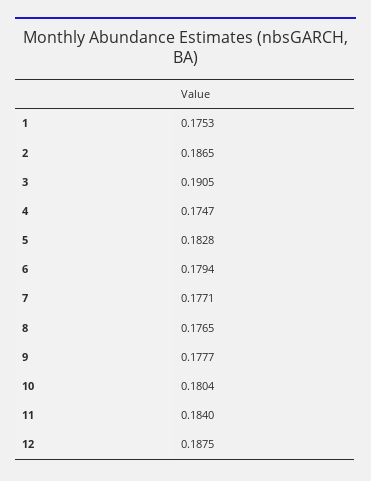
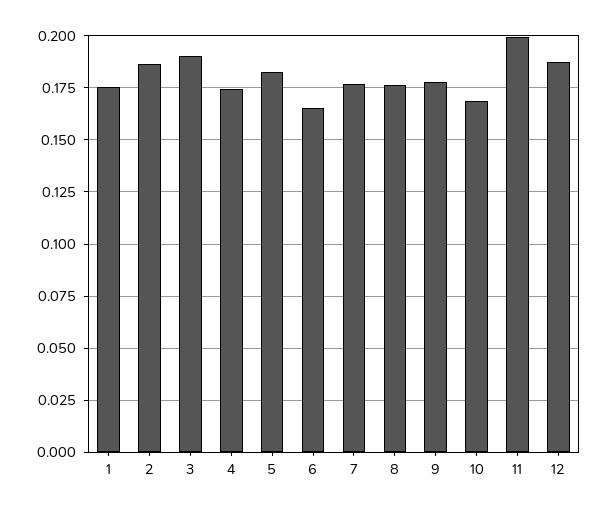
6: 0.1794 -> 0.165
10: 0.1804 -> 0.17
11: 0.184 -> 0.2

